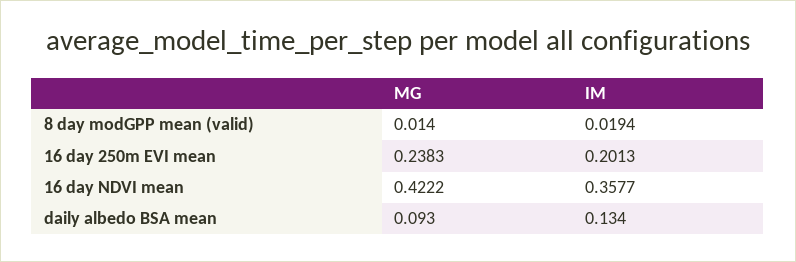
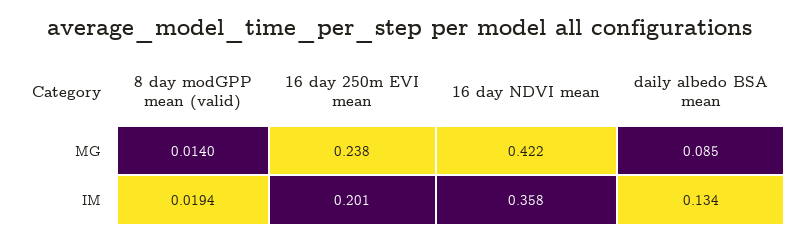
MG, daily albedo BSA mean: 0.093 -> 0.085

